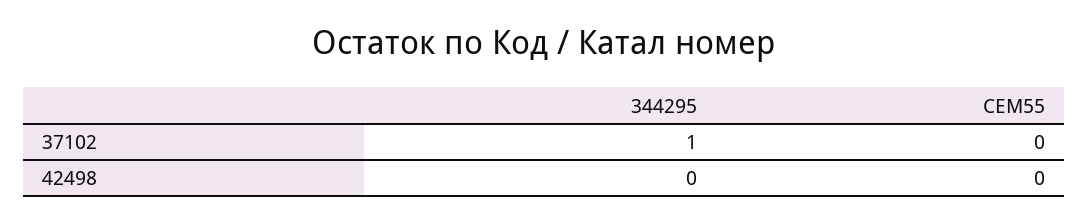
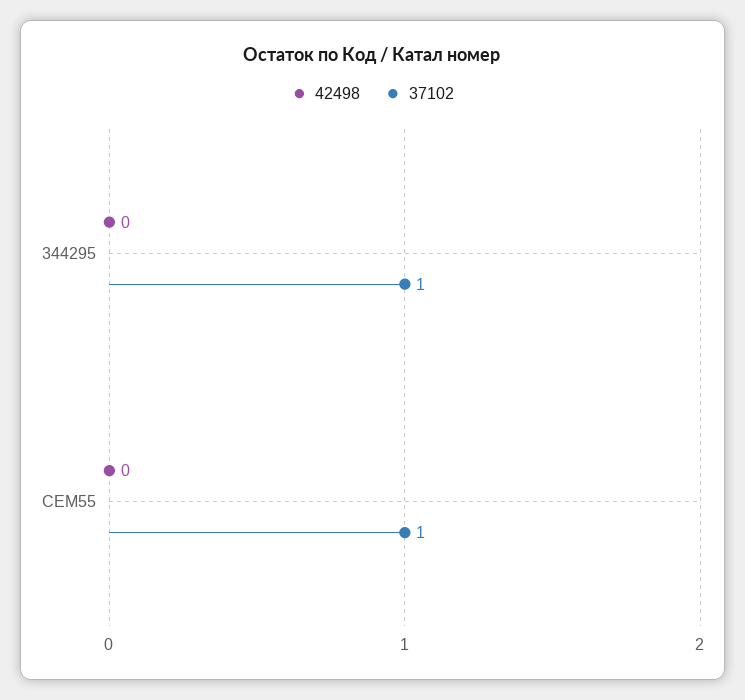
37102, CEM55: 0 -> 1

